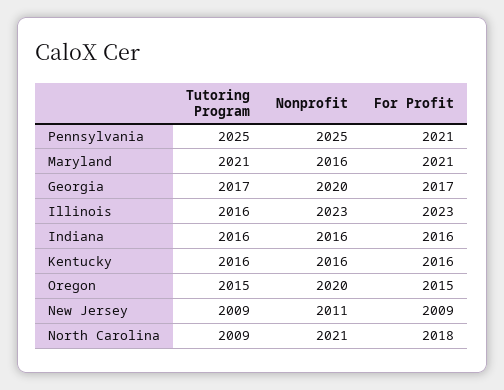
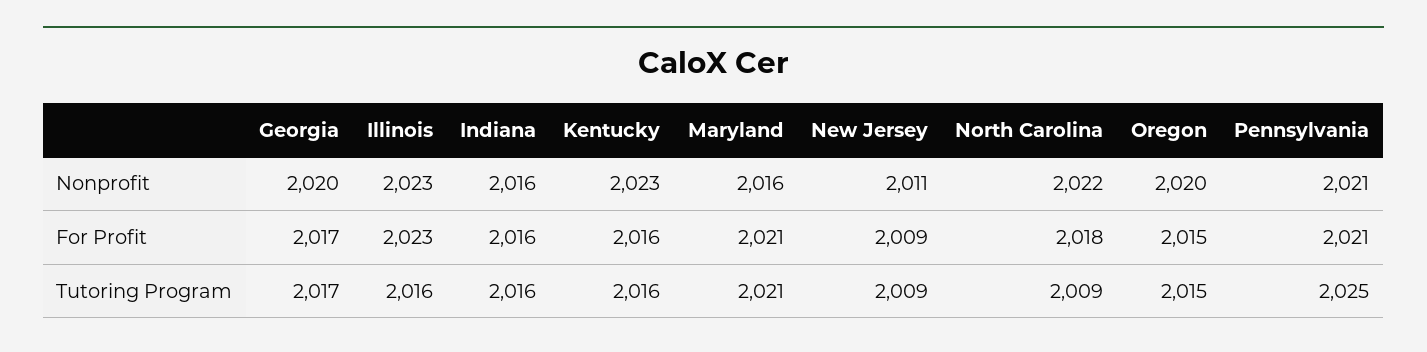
Nonprofit, Pennsylvania: 2025 -> 2021
Nonprofit, Kentucky: 2016 -> 2023
Nonprofit, North Carolina: 2021 -> 2022

